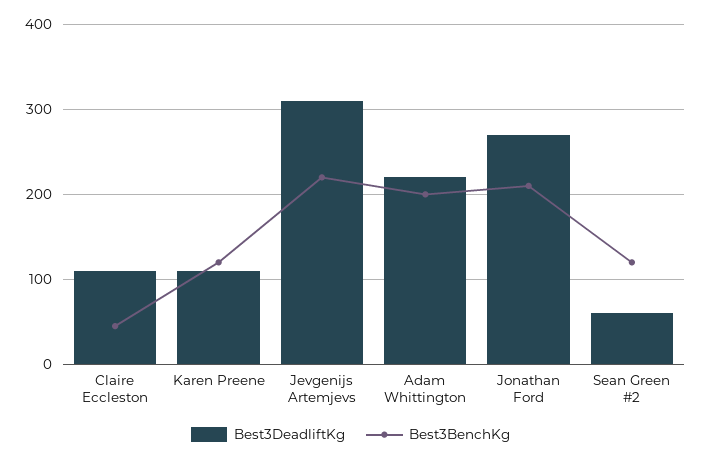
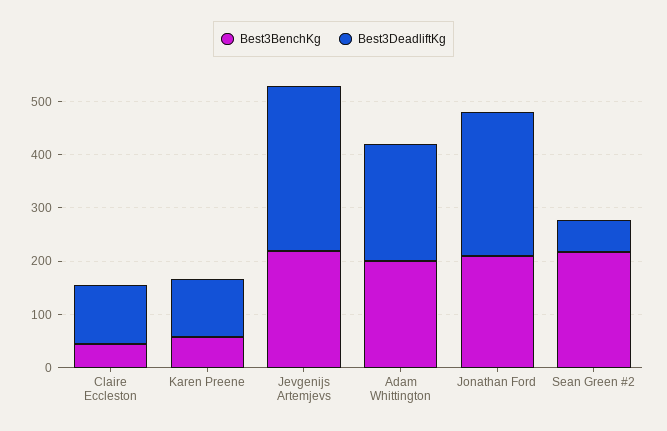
Best3BenchKg, Karen Preene: 120 -> 60
Best3BenchKg, Sean Green #2: 120 -> 220

